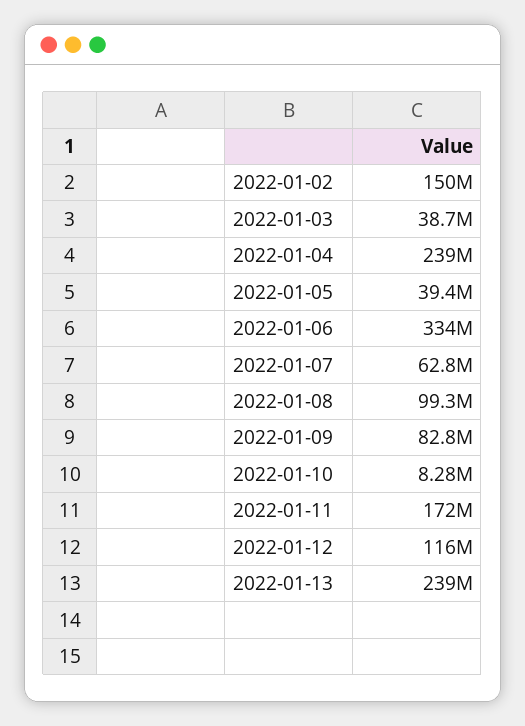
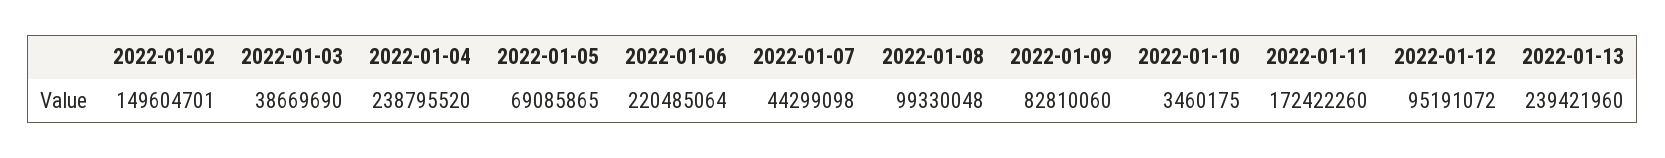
2022-01-05: 39400000 -> 69085865
2022-01-06: 334000000 -> 220485064
2022-01-07: 62800000 -> 44299098
2022-01-10: 8280000 -> 3460175
2022-01-12: 116000000 -> 95191072

